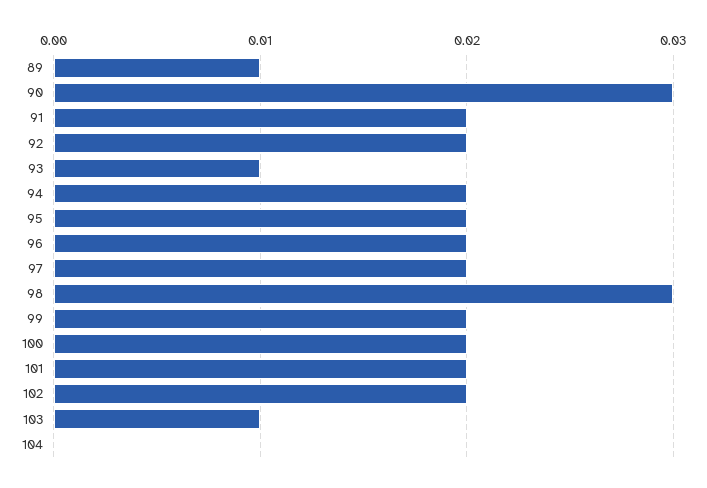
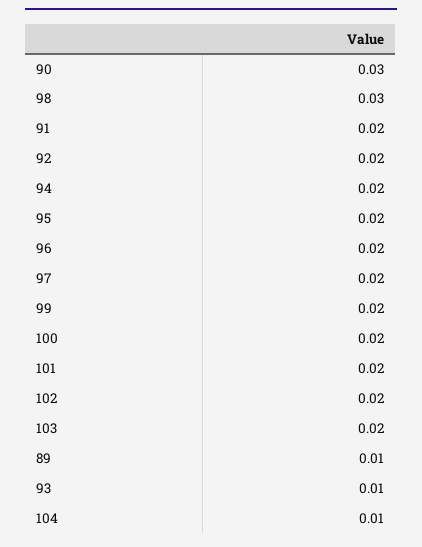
103: 0.01 -> 0.02
104: 0 -> 0.01

